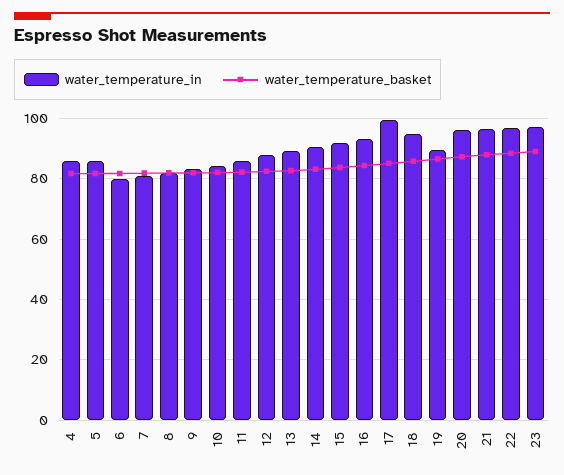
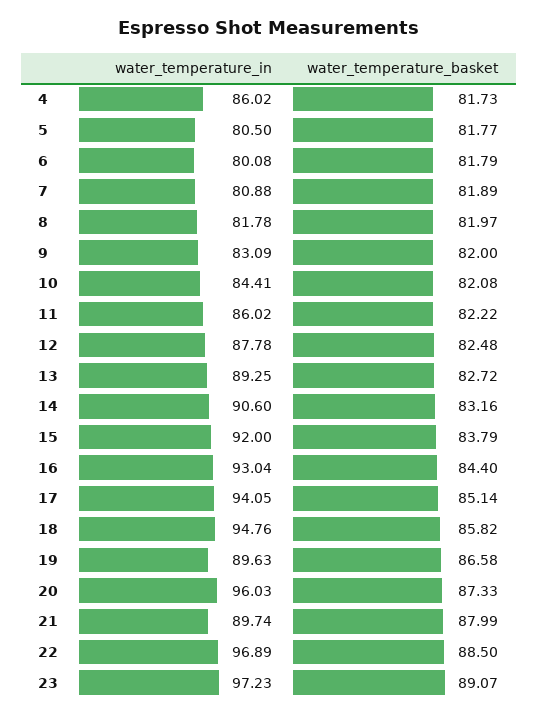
water_temperature_in, 5: 86 -> 80.5
water_temperature_in, 17: 100 -> 94.05
water_temperature_in, 21: 96 -> 89.74

